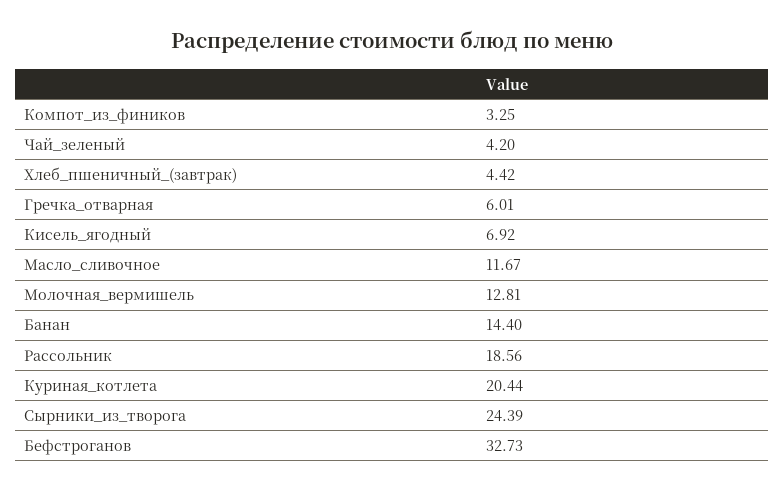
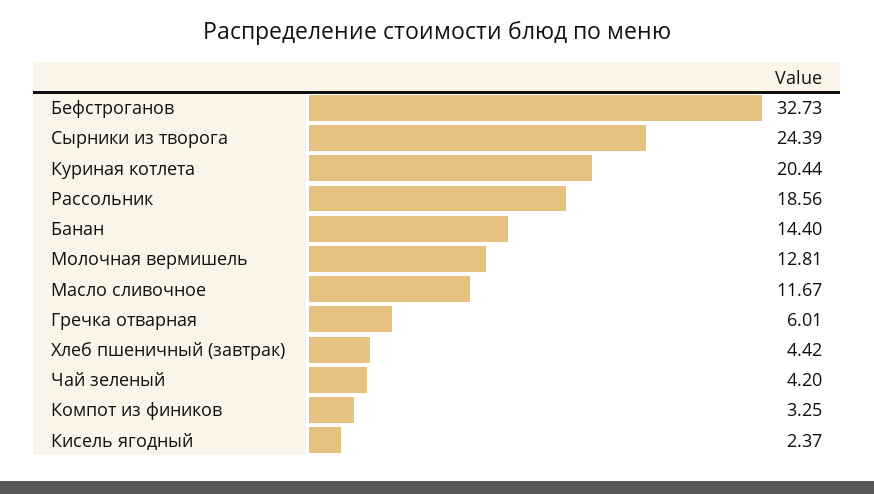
Кисель_ягодный: 6.92 -> 2.37

